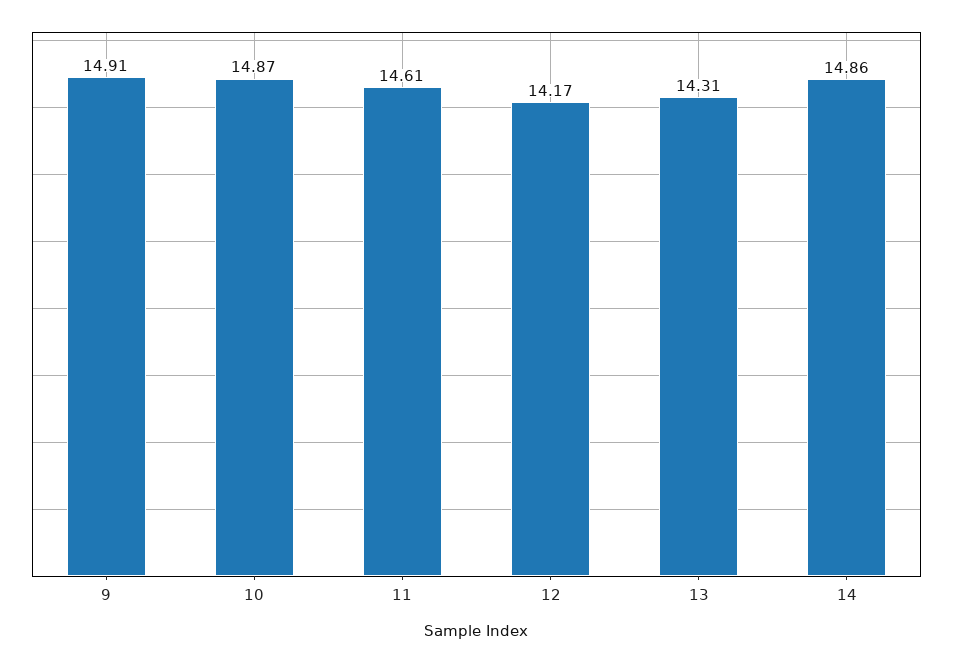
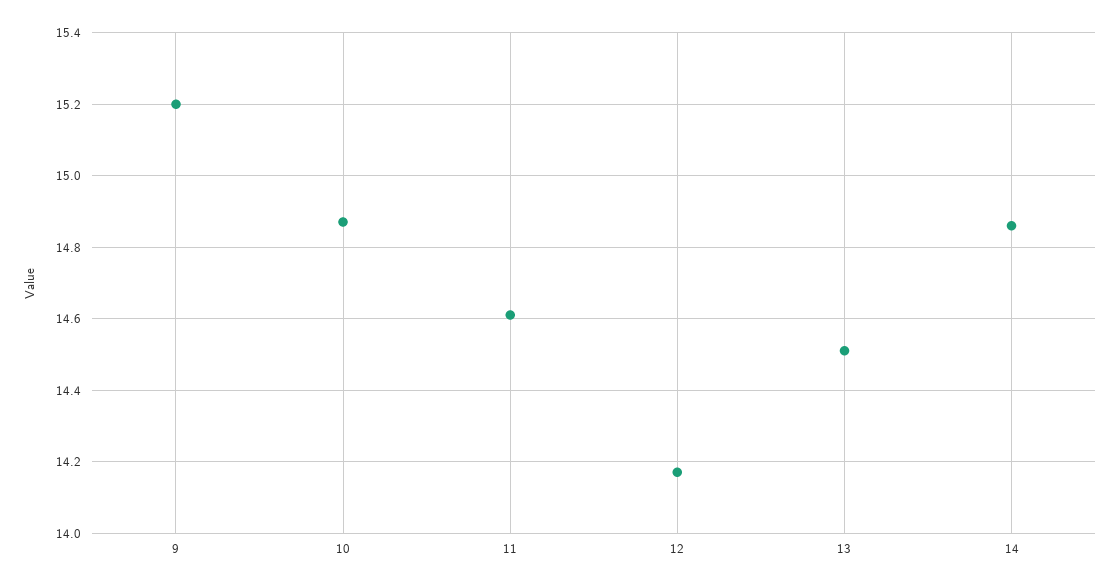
9: 14.91 -> 15.2
13: 14.31 -> 14.5

